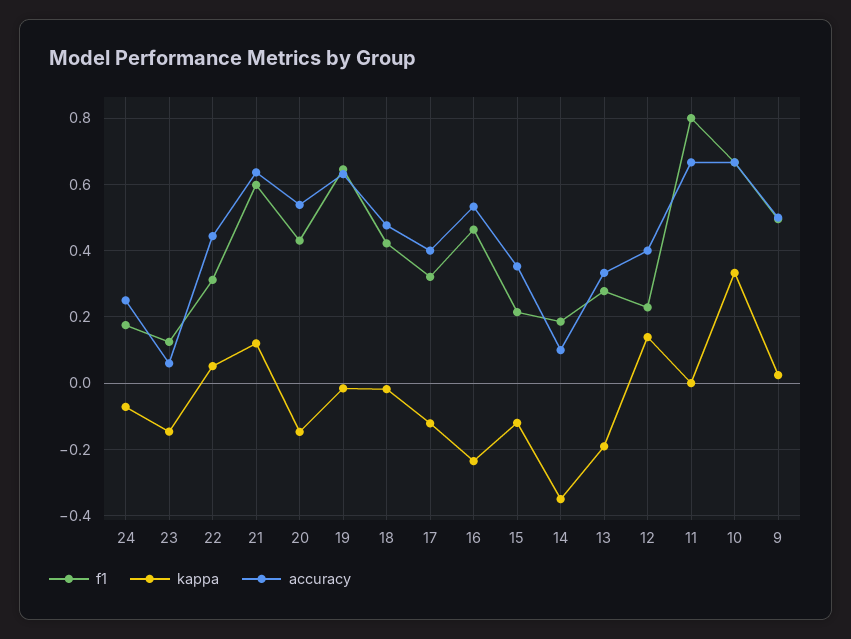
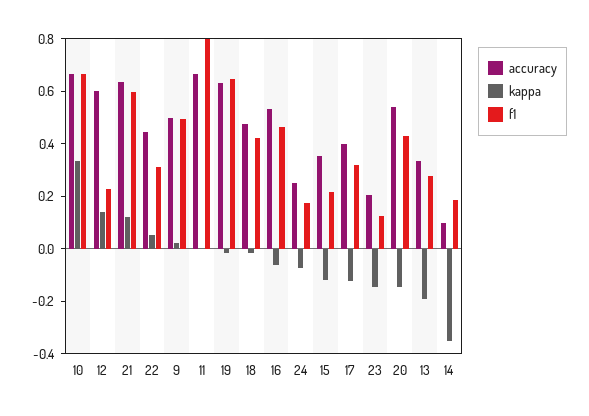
accuracy, 23: 0.06 -> 0.2
kappa, 16: -0.24 -> -0.05
accuracy, 12: 0.4 -> 0.6

